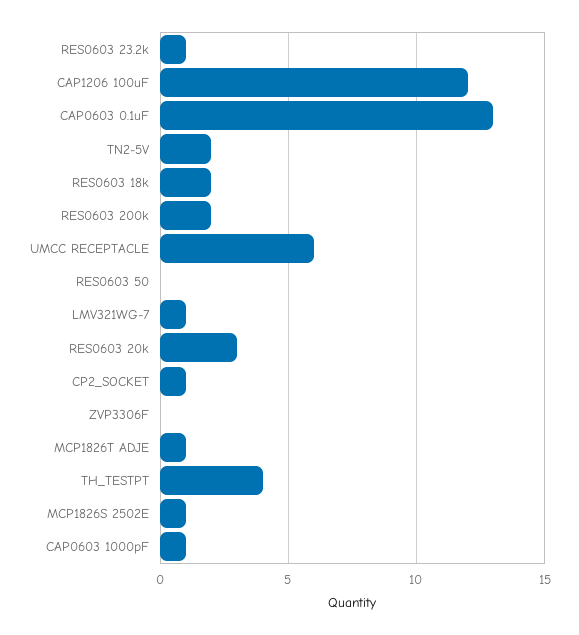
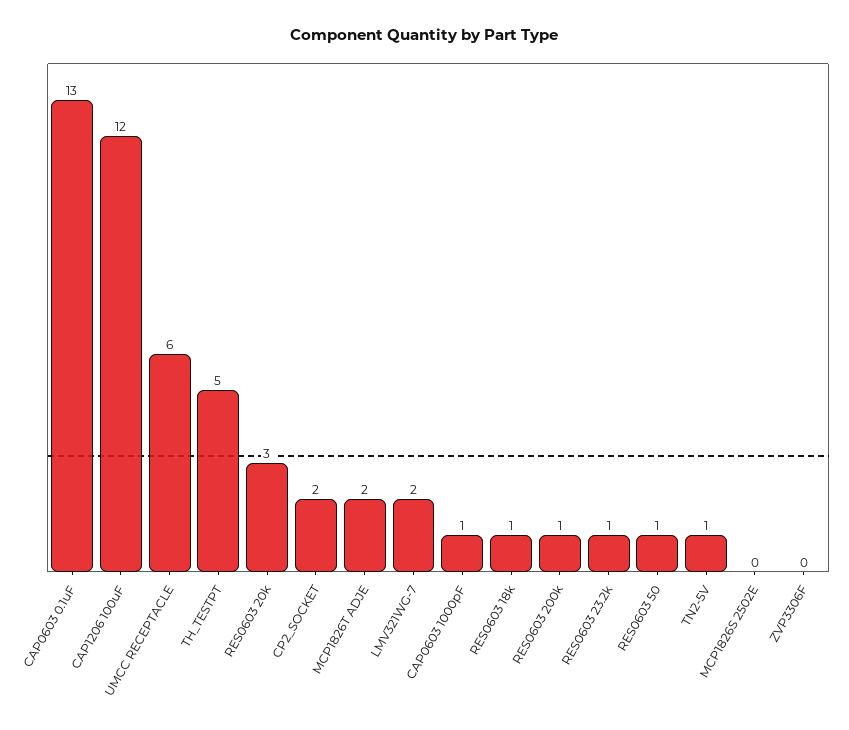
TN2-5V: 2 -> 1
RES0603 18k: 2 -> 1
RES0603 200k: 2 -> 1
RES0603 50: 0 -> 1
LMV321WG-7: 1 -> 2
CP2_SOCKET: 1 -> 2
MCP1826T ADJE: 1 -> 2
TH_TESTPT: 4 -> 5
MCP1826S 2502E: 1 -> 0

